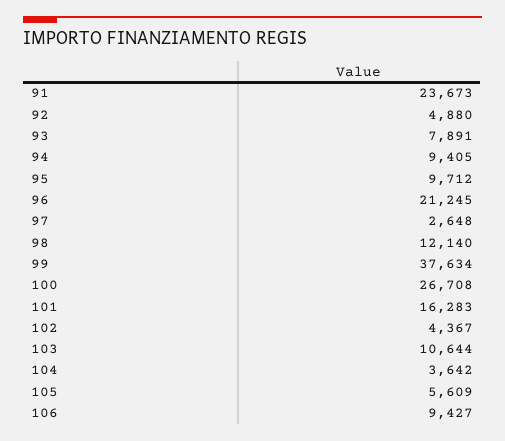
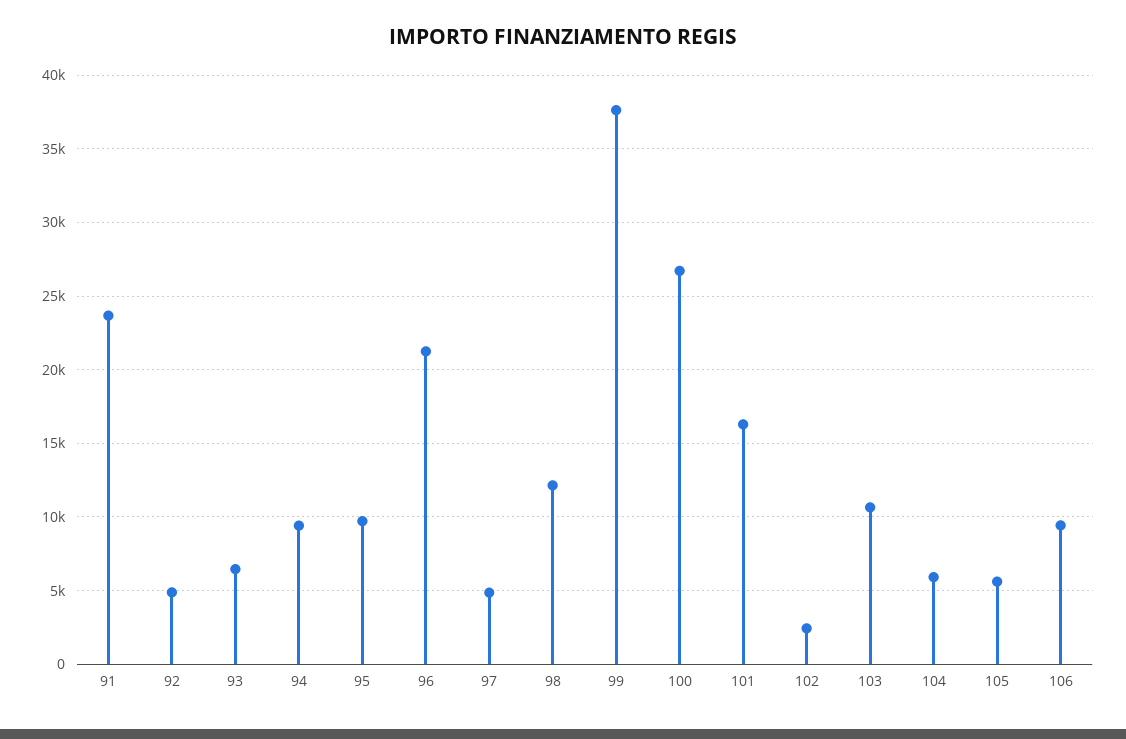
93: 7891 -> 6500
97: 2648 -> 5000
102: 4367 -> 2500
104: 3642 -> 6000

